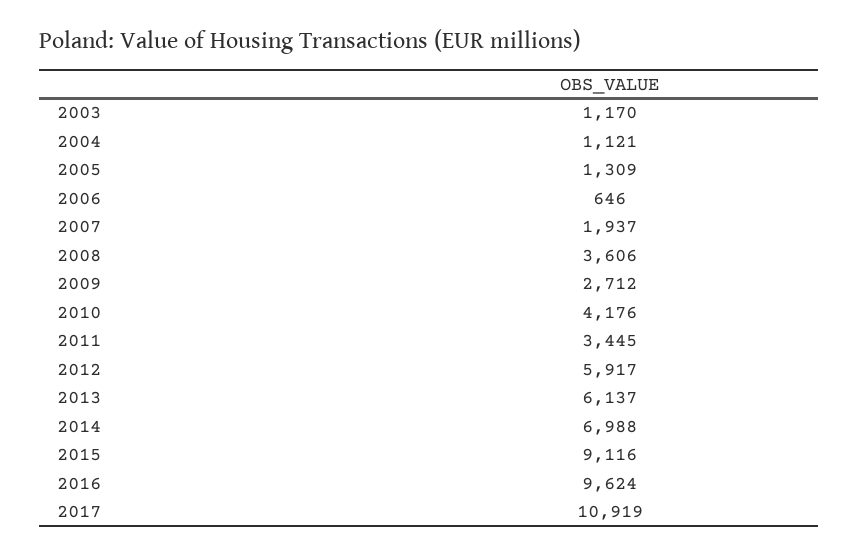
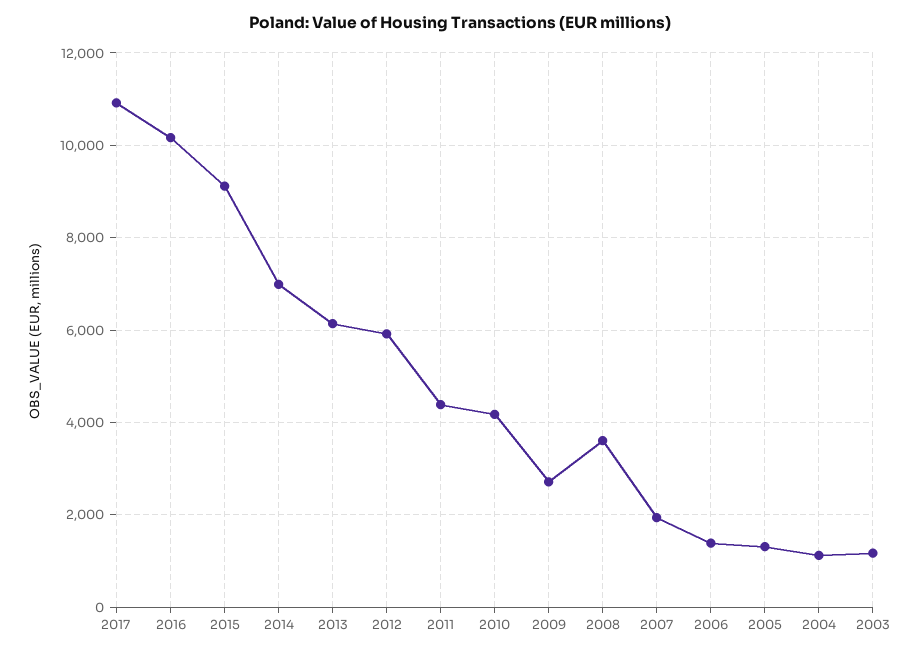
2006: 646 -> 1400
2011: 3445 -> 4400
2016: 9624 -> 10200

